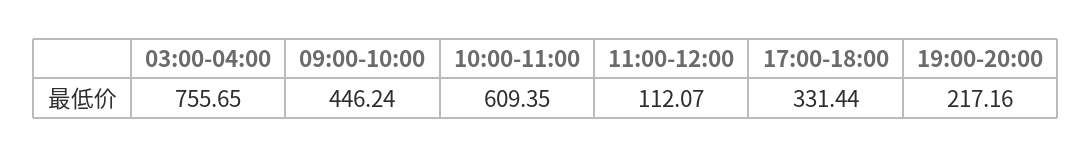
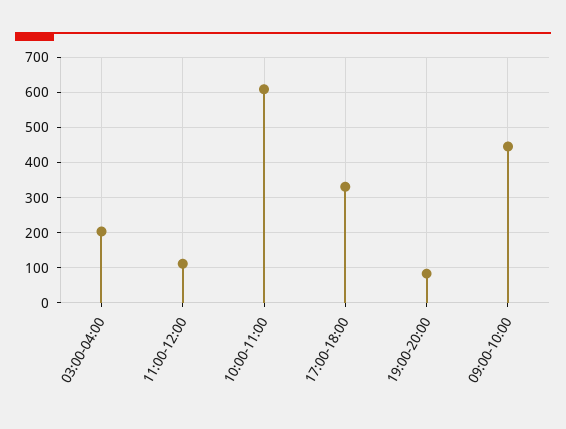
03:00-04:00: 755.65 -> 200
19:00-20:00: 217.16 -> 80

